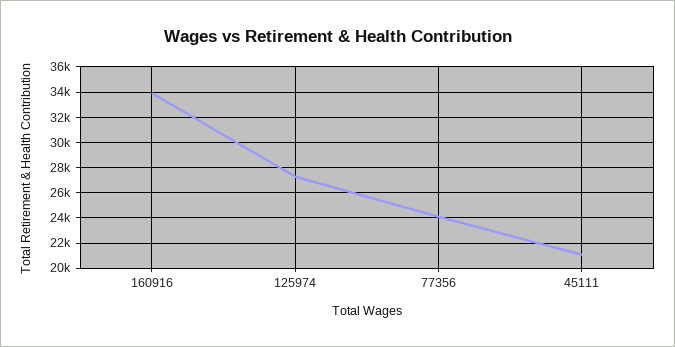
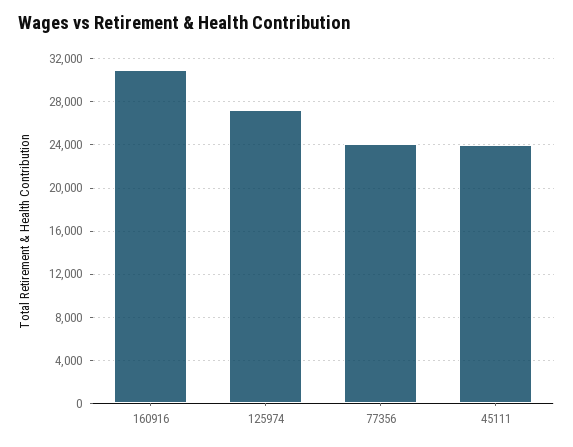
160916: 34000 -> 31000
45111: 21000 -> 24000

